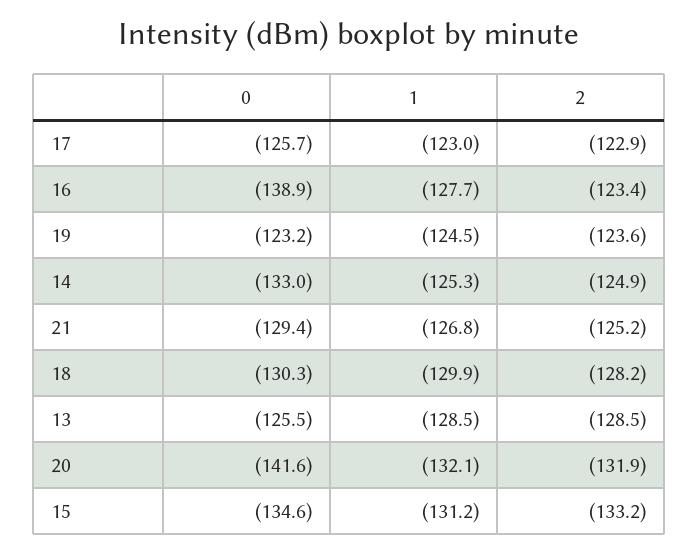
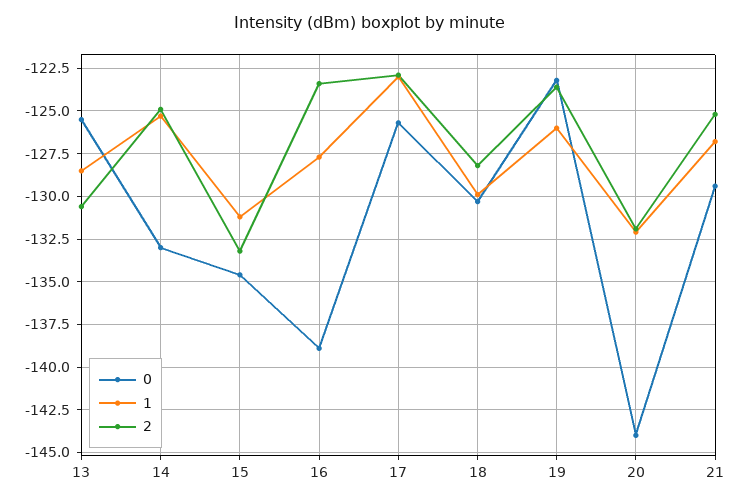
1, 19: -124.5 -> -126
2, 13: -128.5 -> -130.5
0, 20: -141.6 -> -144

